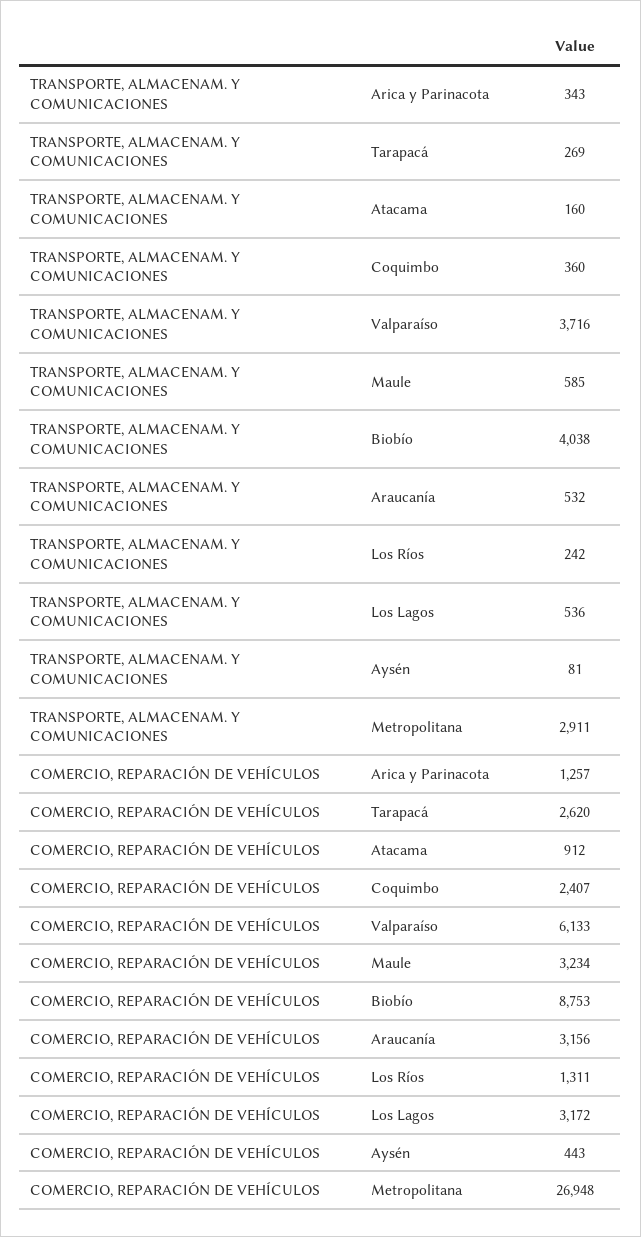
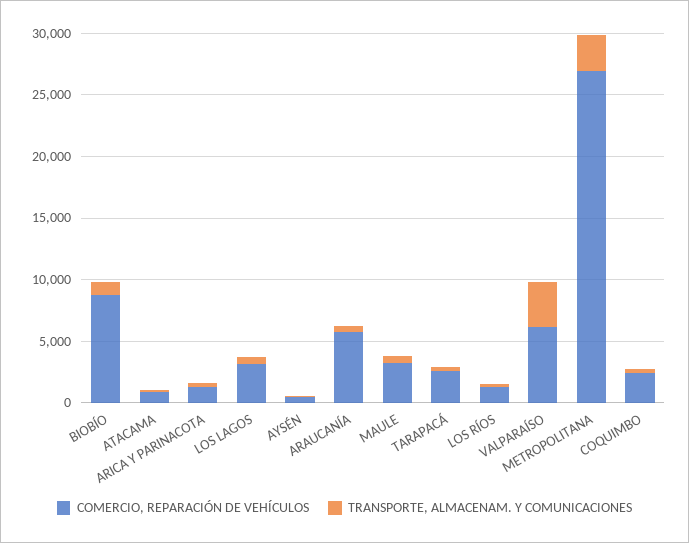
TRANSPORTE, ALMACENAM. Y COMUNICACIONES, Biobío: 4038 -> 1000
COMERCIO, REPARACIÓN DE VEHÍCULOS, Araucanía: 3156 -> 6000

